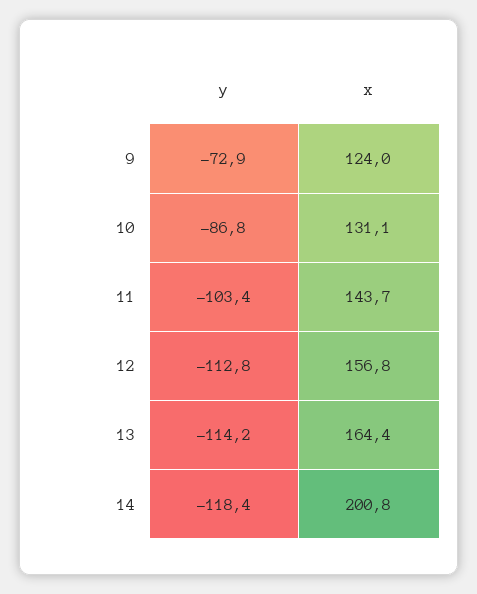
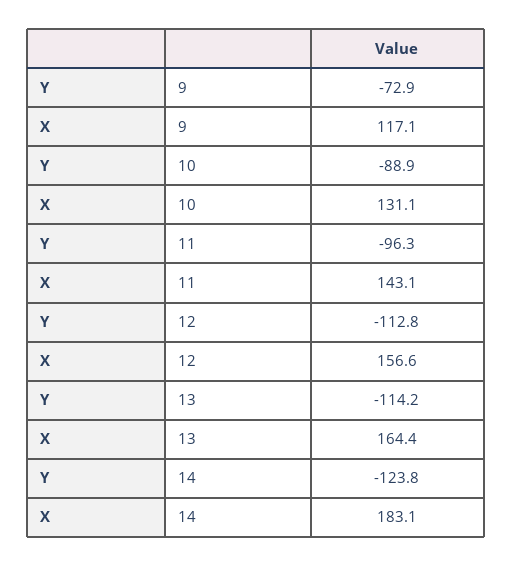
x, 9: 124 -> 117.1
y, 10: -86.8 -> -88.9
y, 11: -103.4 -> -96.3
x, 11: 143.7 -> 143.1
x, 12: 156.8 -> 156.6
y, 14: -118.4 -> -123.8
x, 14: 200.8 -> 183.1

